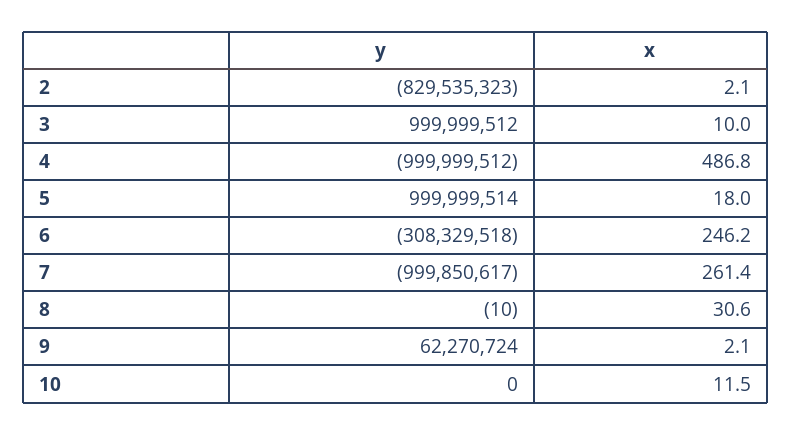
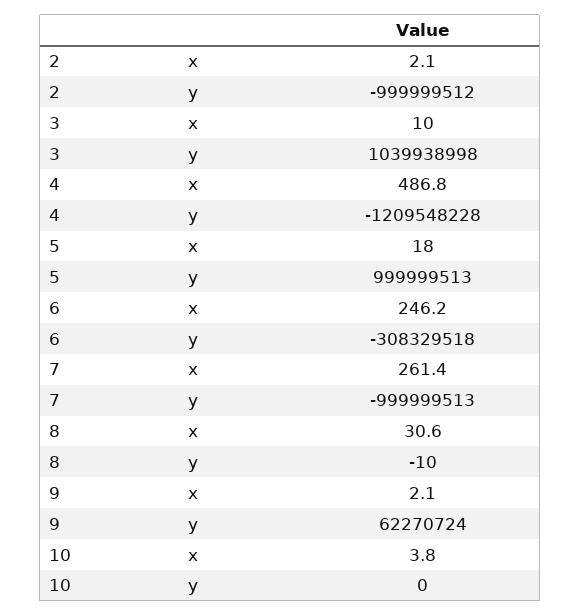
y, 2: -829535323 -> -999999512
y, 3: 999999512 -> 1039938998
y, 4: -999999512 -> -1209548228
y, 5: 999999514 -> 999999513
y, 7: -999850617 -> -999999513
x, 10: 11.5 -> 3.8

